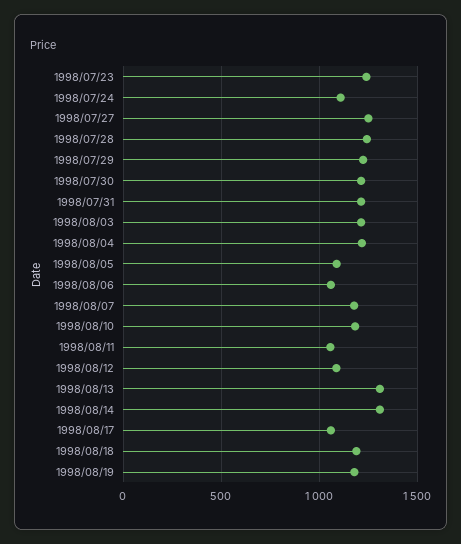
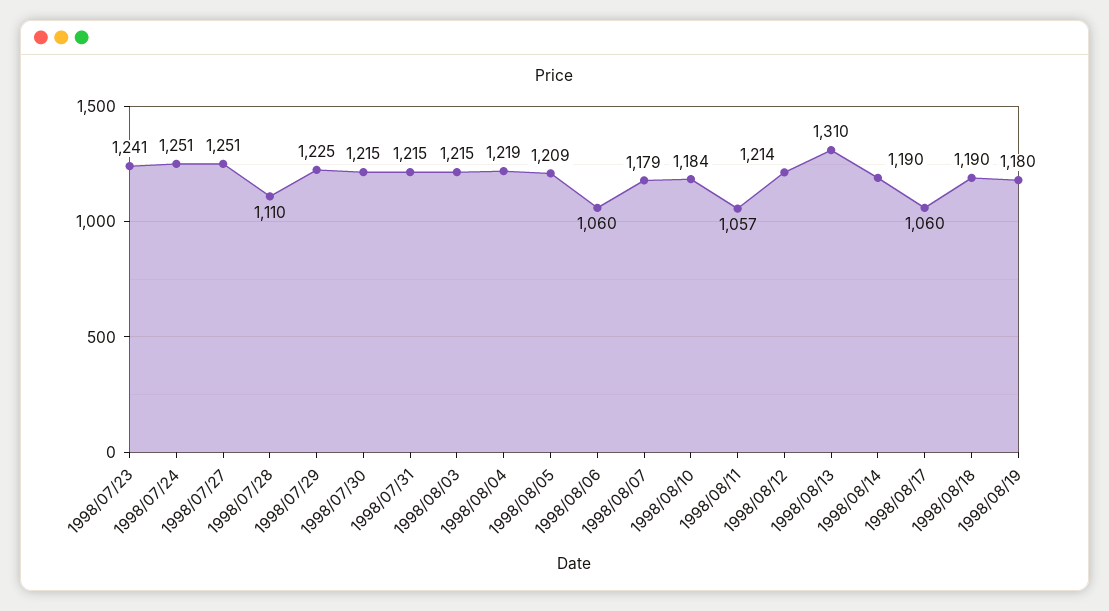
1998/07/24: 1100 -> 1251
1998/07/28: 1250 -> 1110
1998/08/05: 1100 -> 1209
1998/08/12: 1100 -> 1214
1998/08/14: 1300 -> 1190

